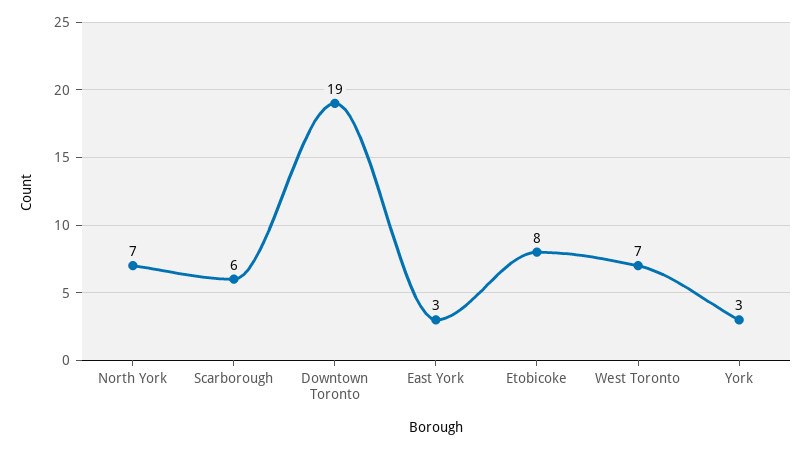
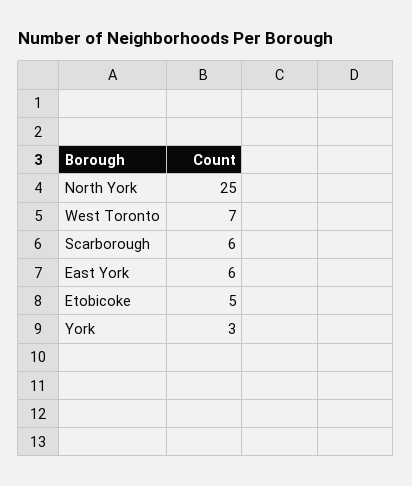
North York: 7 -> 25
Downtown Toronto: 19 -> none
East York: 3 -> 6
Etobicoke: 8 -> 5

